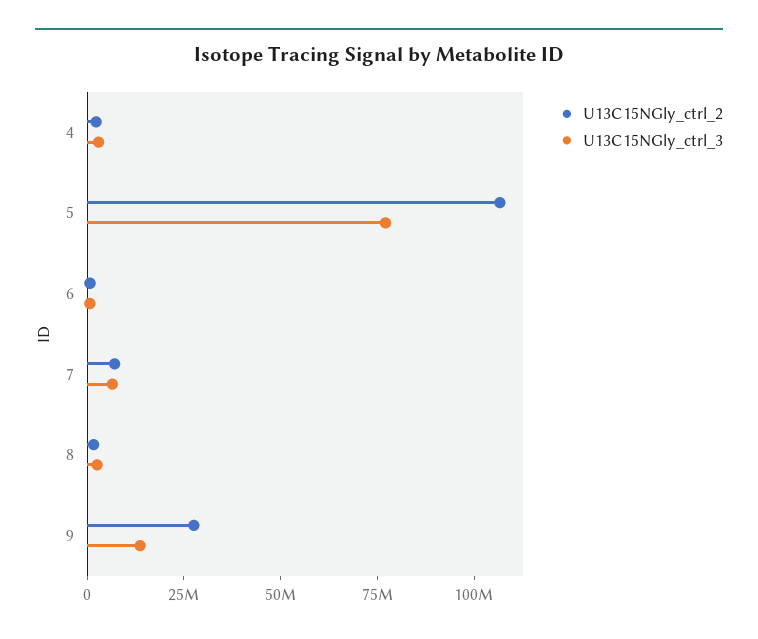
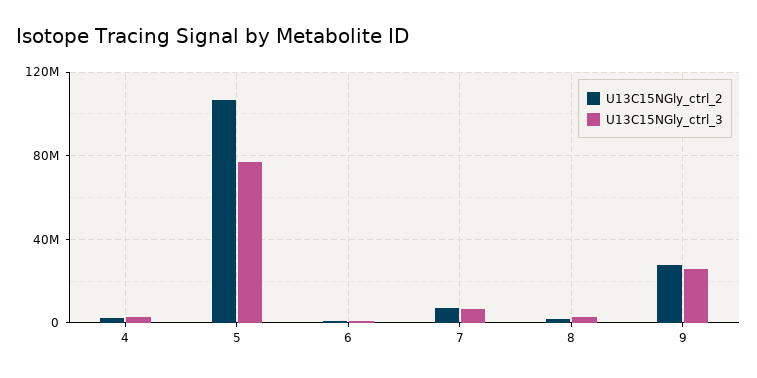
U13C15NGly_ctrl_3, 9: 15000000 -> 25000000

